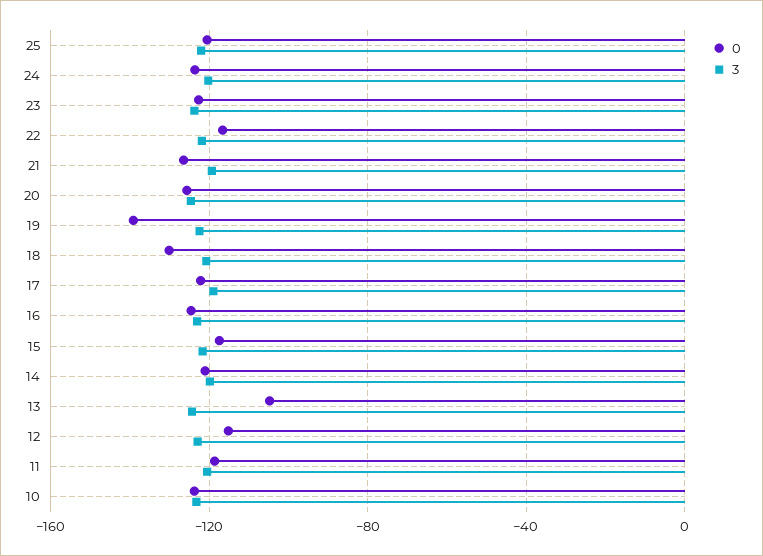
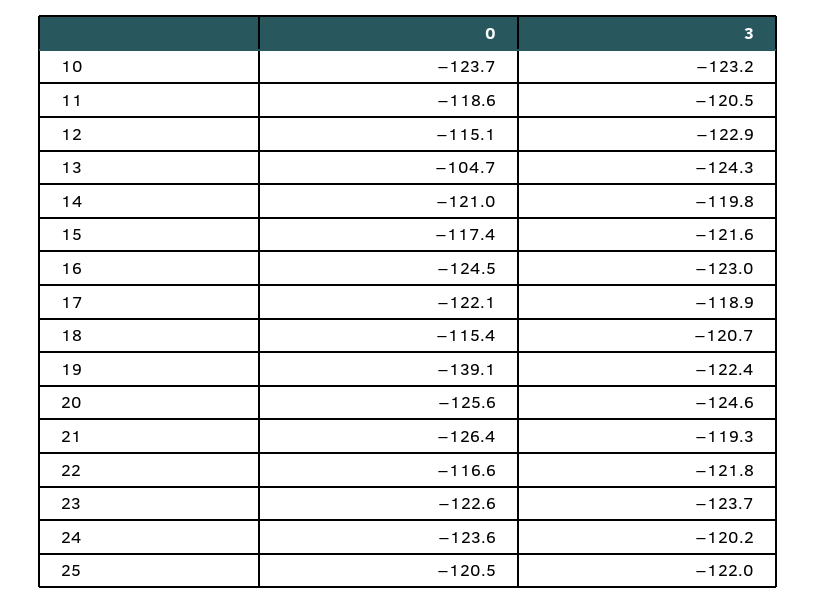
0, 18: -130 -> -115.4

